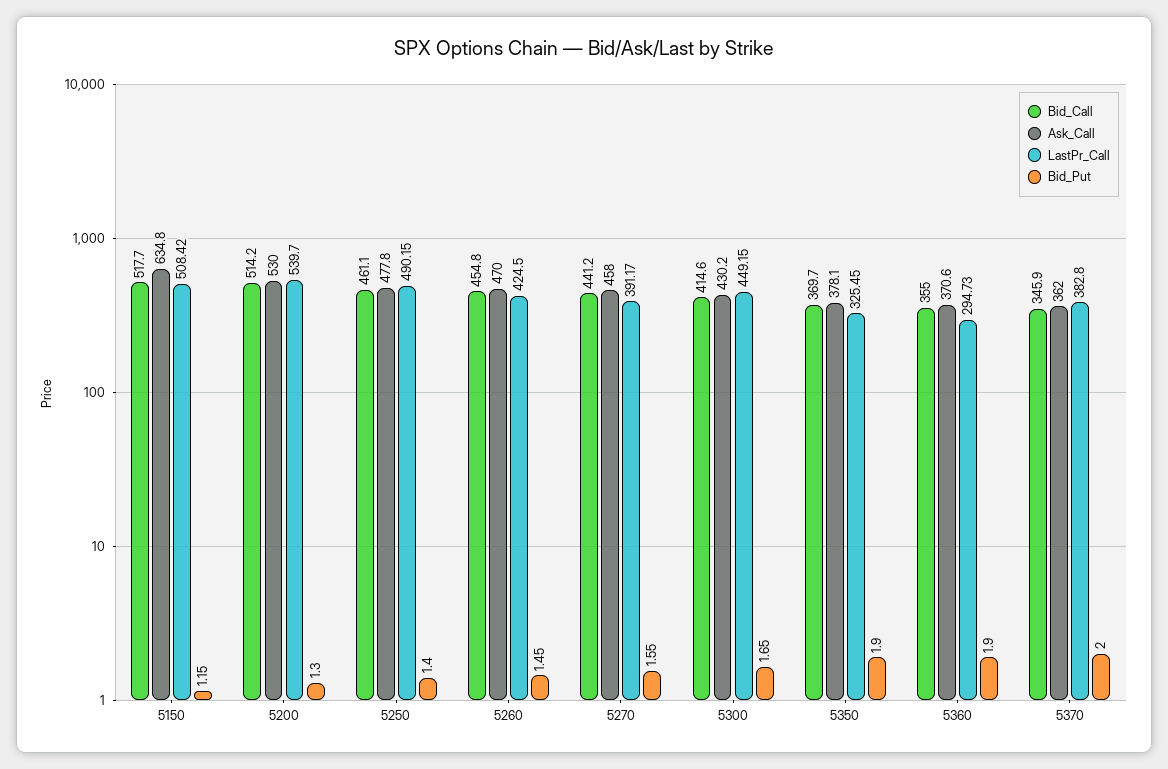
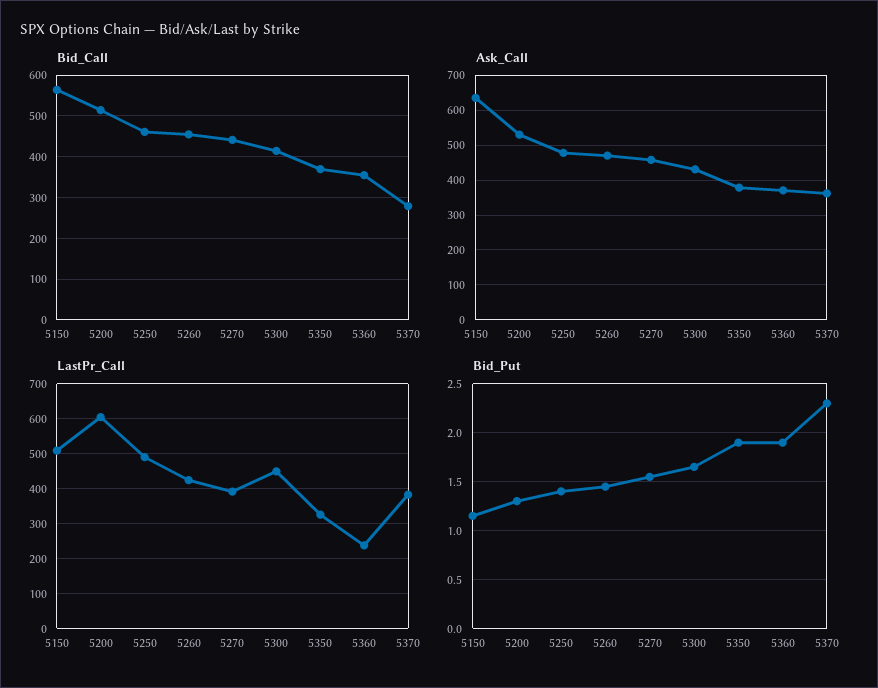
Bid_Call, 5150: 517.7 -> 560
LastPr_Call, 5200: 539.7 -> 600
LastPr_Call, 5360: 294.73 -> 240
Bid_Call, 5370: 345.9 -> 280
Bid_Put, 5370: 2 -> 2.3

